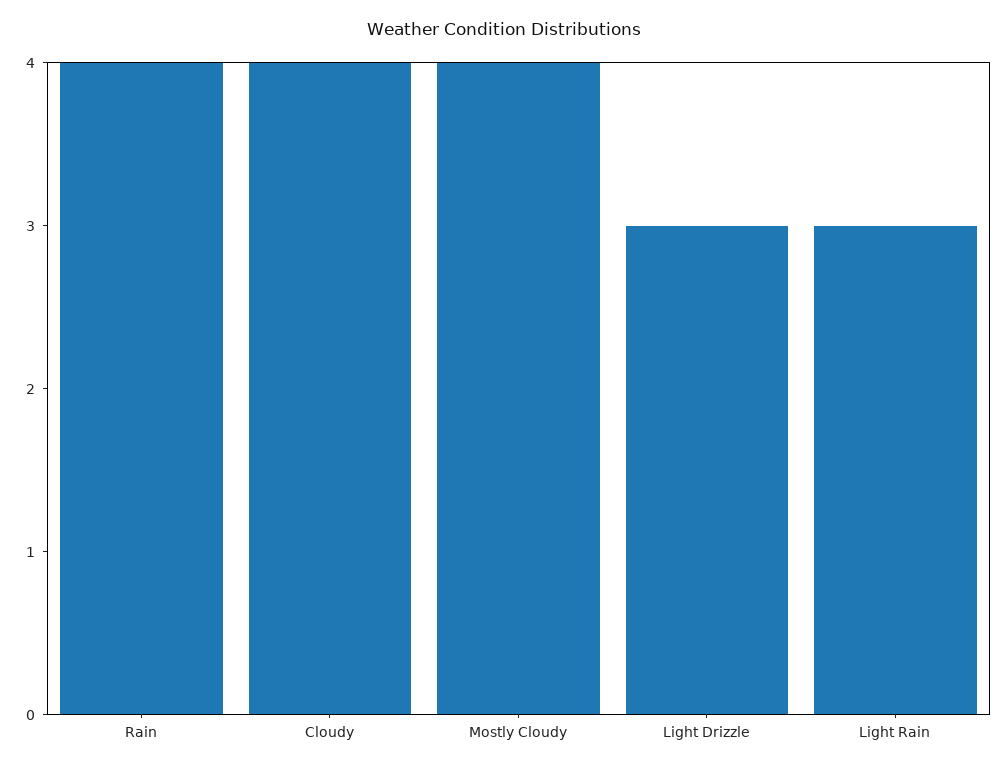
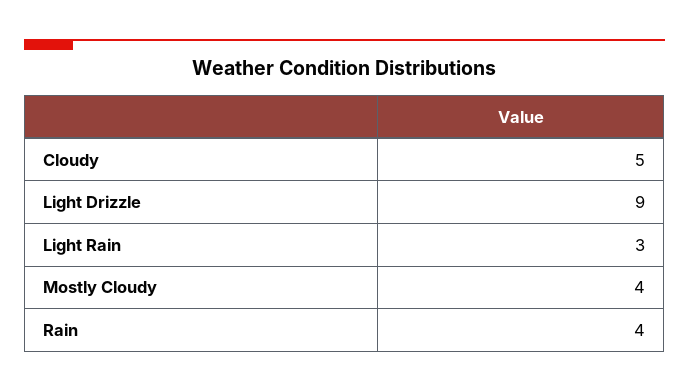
Cloudy: 4 -> 5
Light Drizzle: 3 -> 9

